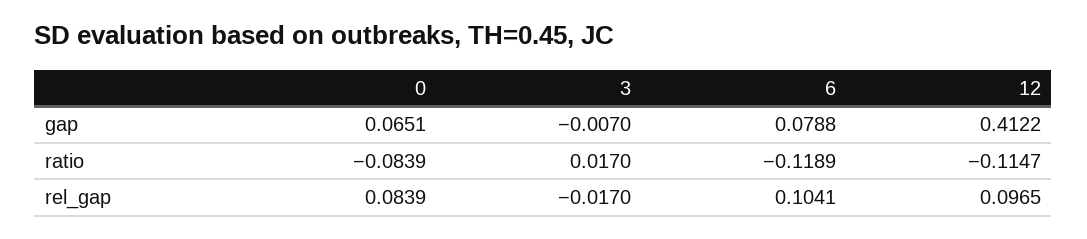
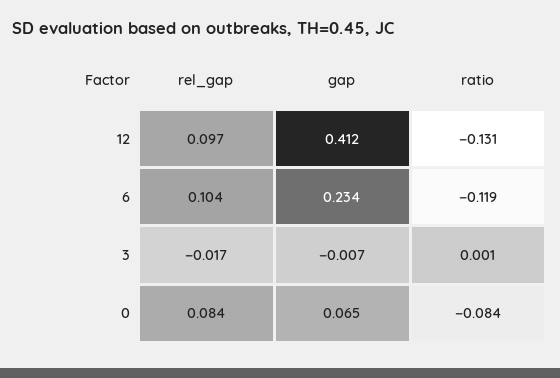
6, gap: 0.0788 -> 0.234
3, ratio: 0.017 -> 0.001
12, ratio: -0.1147 -> -0.131

